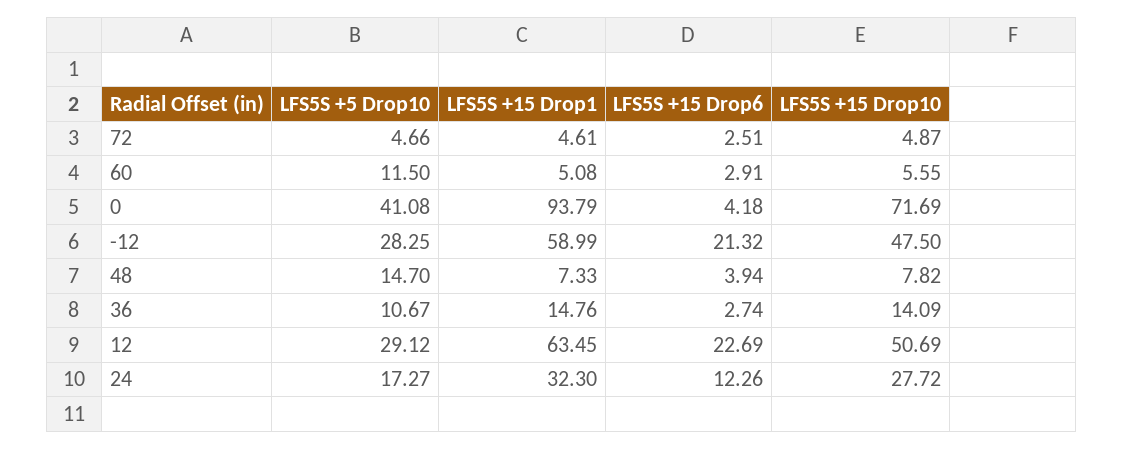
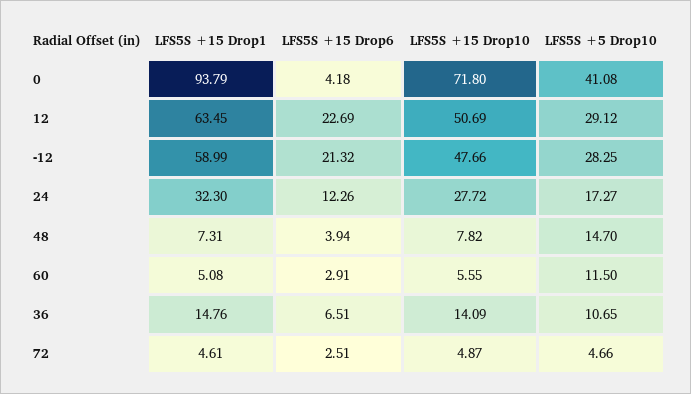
LFS5S +15 Drop10, 0: 71.69 -> 71.8
LFS5S +15 Drop10, -12: 47.5 -> 47.66
LFS5S +15 Drop1, 48: 7.33 -> 7.31
LFS5S +5 Drop10, 36: 10.67 -> 10.65
LFS5S +15 Drop6, 36: 2.74 -> 6.51

